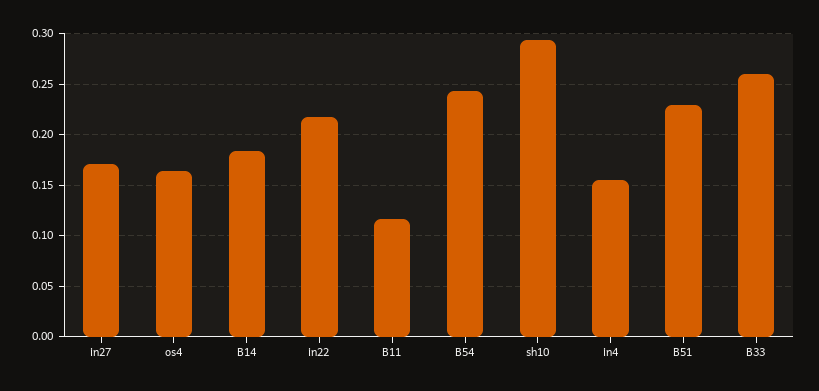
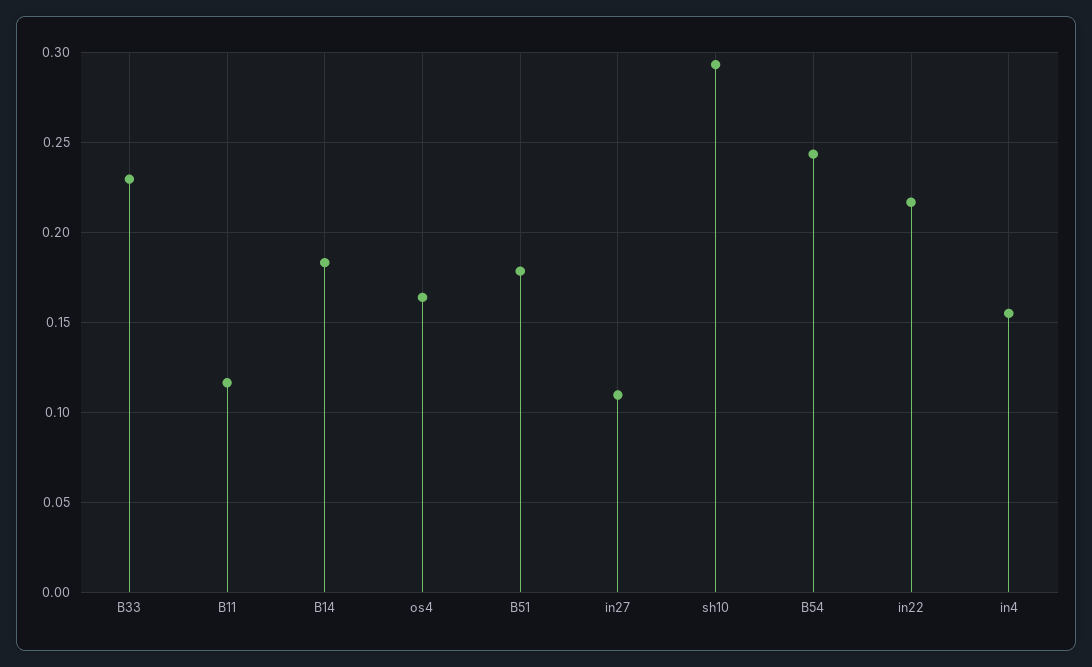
in27: 0.17 -> 0.11
B51: 0.23 -> 0.18
B33: 0.26 -> 0.23

